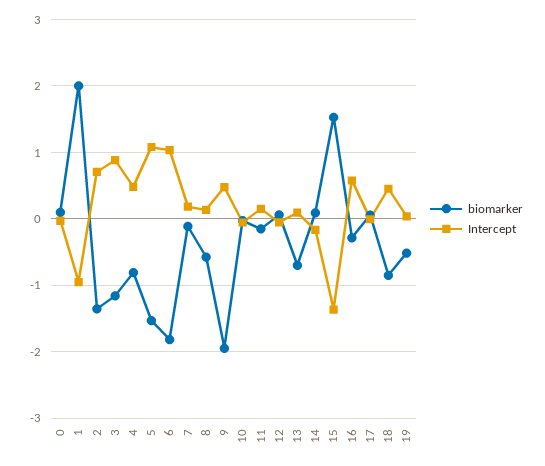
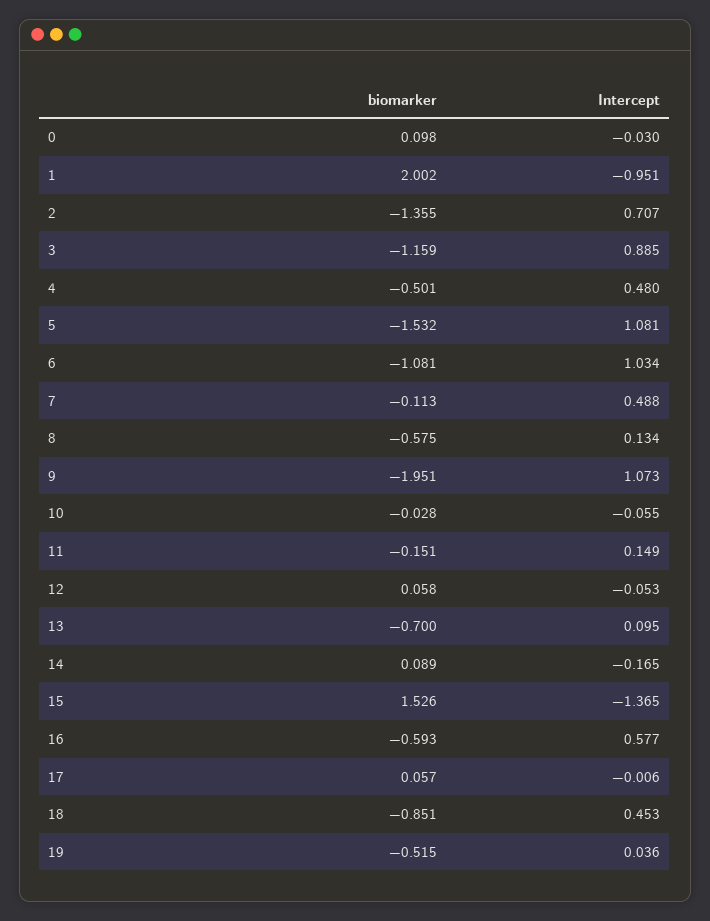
biomarker, 4: -0.8 -> -0.501
biomarker, 6: -1.8 -> -1.081
Intercept, 7: 0.2 -> 0.488
Intercept, 9: 0.5 -> 1.073
biomarker, 16: -0.3 -> -0.593

